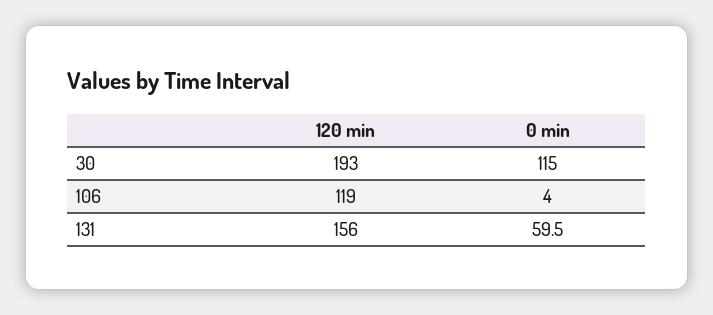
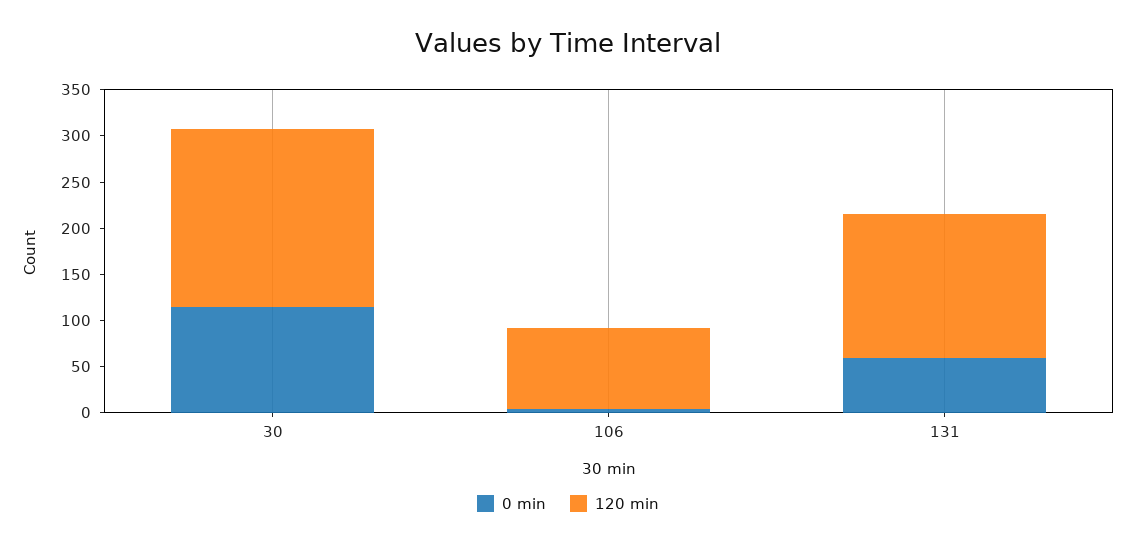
120 min, 106: 119 -> 90

